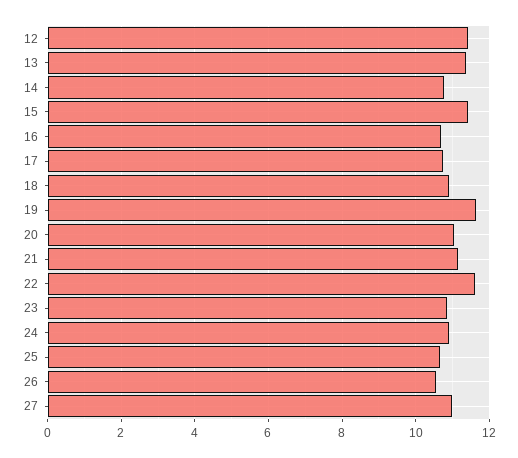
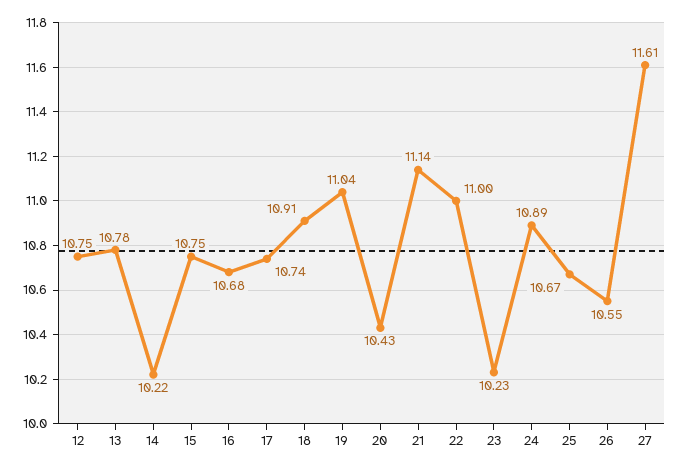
12: 11.4 -> 10.75
13: 11.4 -> 10.78
14: 10.8 -> 10.22
15: 11.4 -> 10.75
19: 11.6 -> 11.04
20: 11 -> 10.43
22: 11.6 -> 11
23: 10.8 -> 10.23
27: 11 -> 11.61

